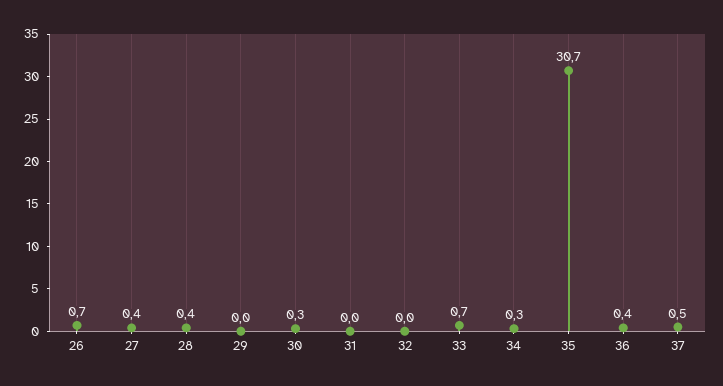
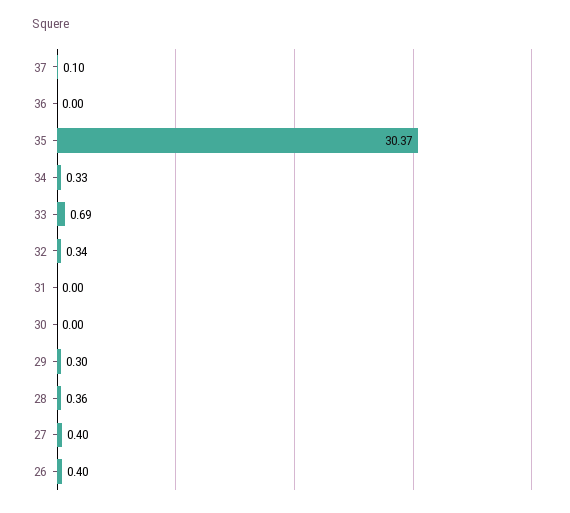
26: 0.7 -> 0.4
29: 0 -> 0.3
30: 0.3 -> 0
32: 0 -> 0.34
35: 30.7 -> 30.37
36: 0.4 -> 0
37: 0.5 -> 0.1

